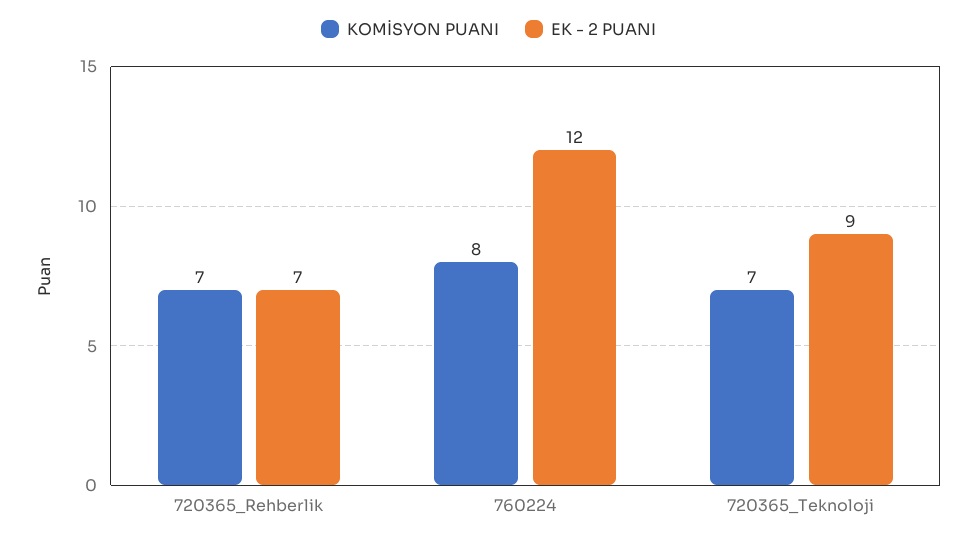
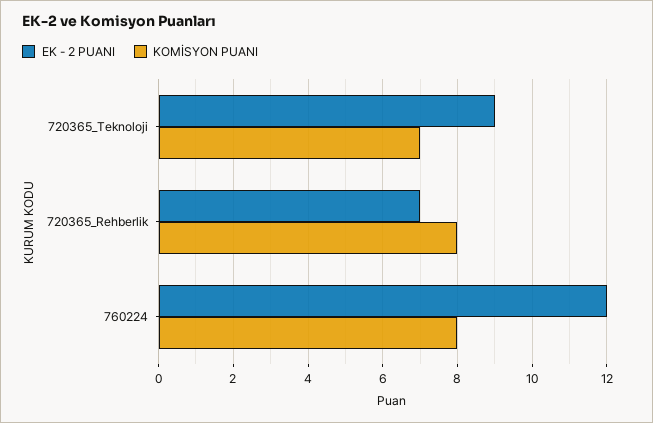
KOMİSYON PUANI, 720365_Rehberlik: 7 -> 8

